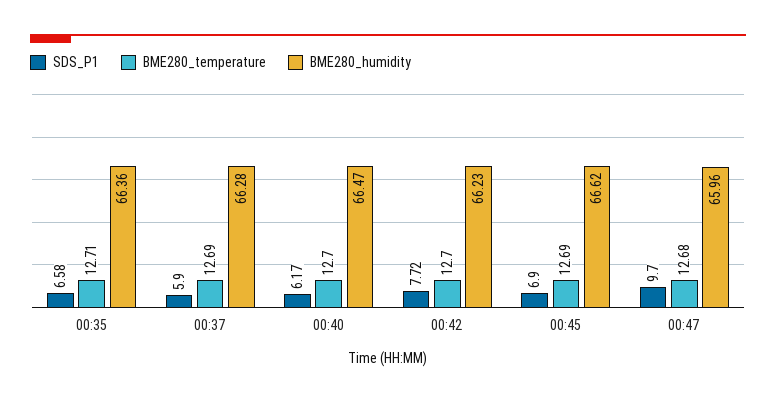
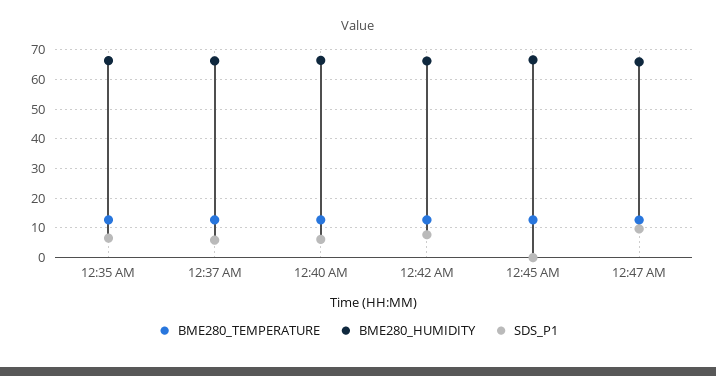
SDS_P1, 00:45: 6.9 -> 0

